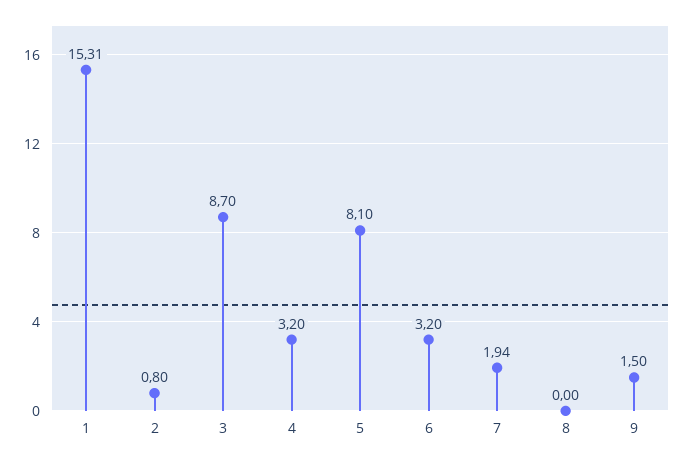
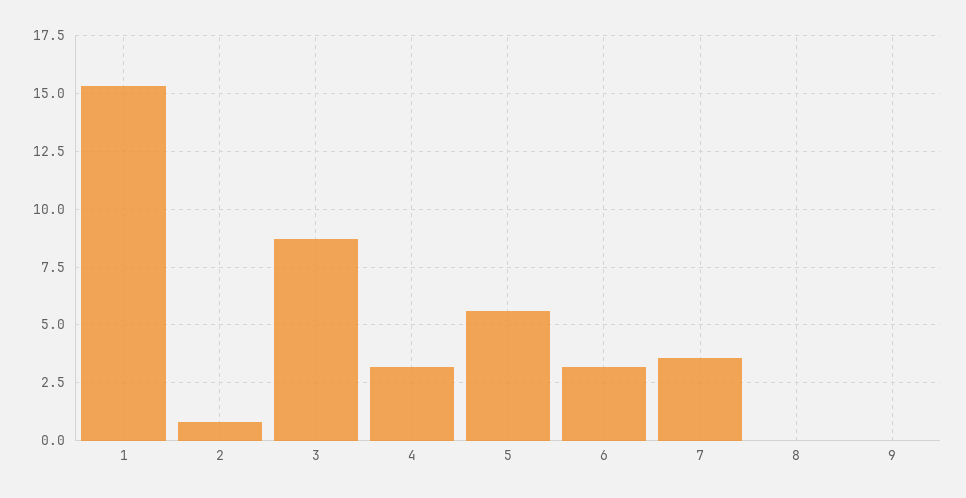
5: 8.1 -> 5.5
7: 1.94 -> 3.5
9: 1.5 -> 0

